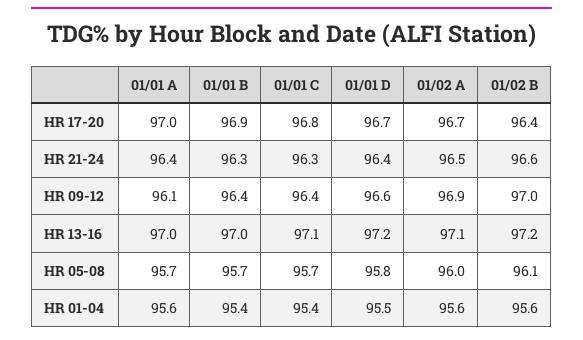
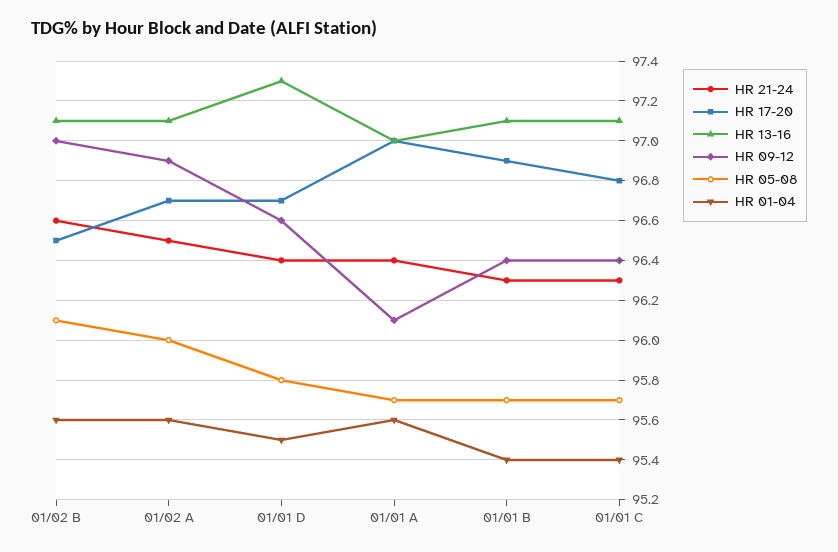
HR 17-20, 01/02 B: 96.4 -> 96.5
HR 13-16, 01/01 B: 97 -> 97.1
HR 13-16, 01/01 D: 97.2 -> 97.3
HR 13-16, 01/02 B: 97.2 -> 97.1

